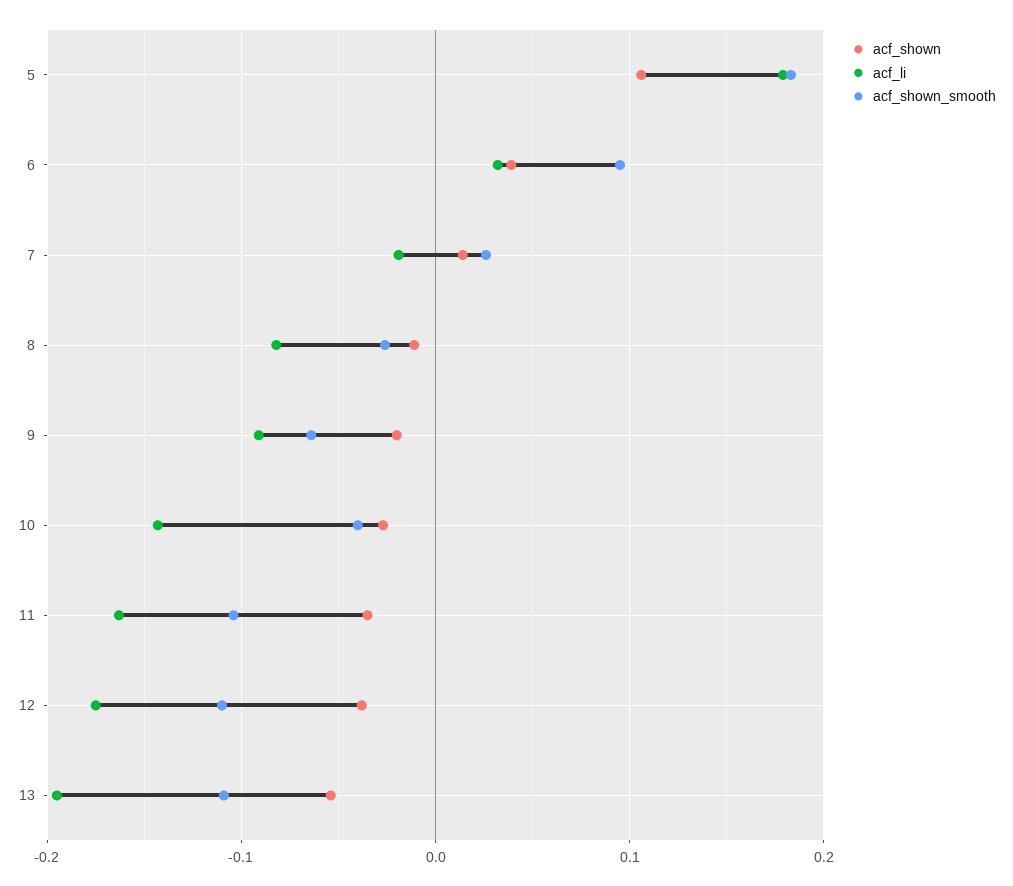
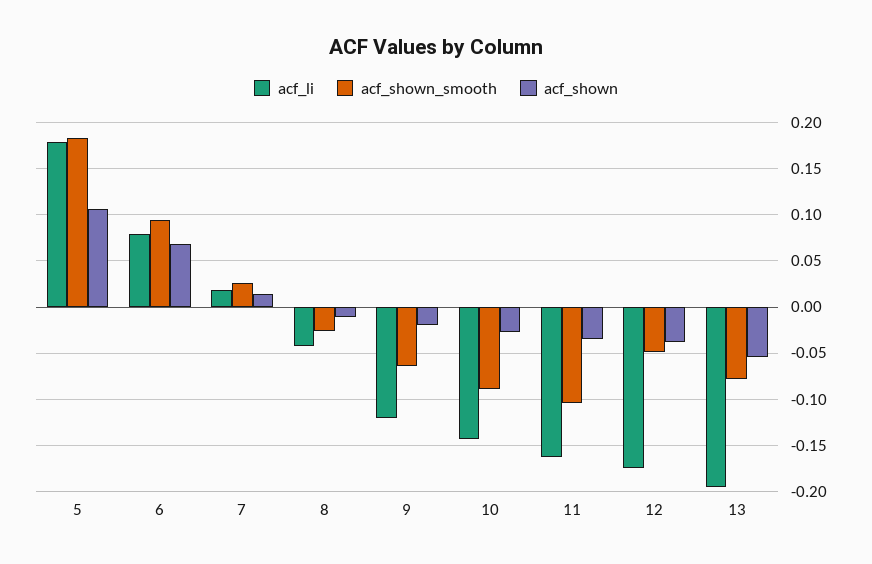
acf_shown, 6: 0.04 -> 0.07
acf_li, 6: 0.03 -> 0.08
acf_li, 7: -0.02 -> 0.02
acf_li, 8: -0.08 -> -0.04
acf_li, 9: -0.09 -> -0.12
acf_shown_smooth, 10: -0.04 -> -0.09
acf_shown_smooth, 12: -0.11 -> -0.05
acf_shown_smooth, 13: -0.11 -> -0.08

